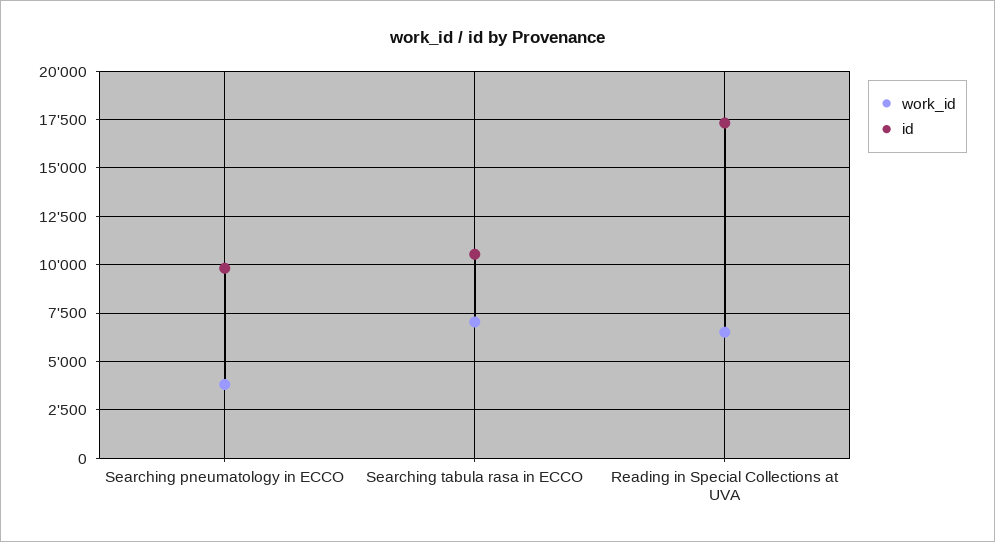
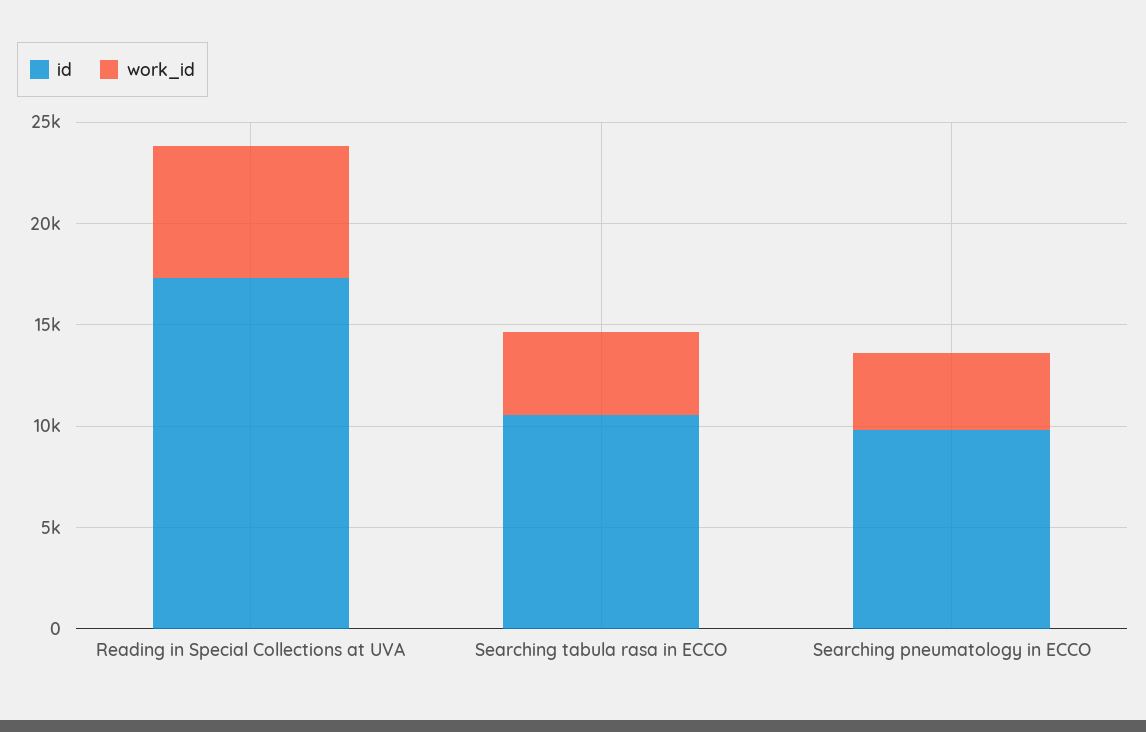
work_id, Searching tabula rasa in ECCO: 7000 -> 4000

